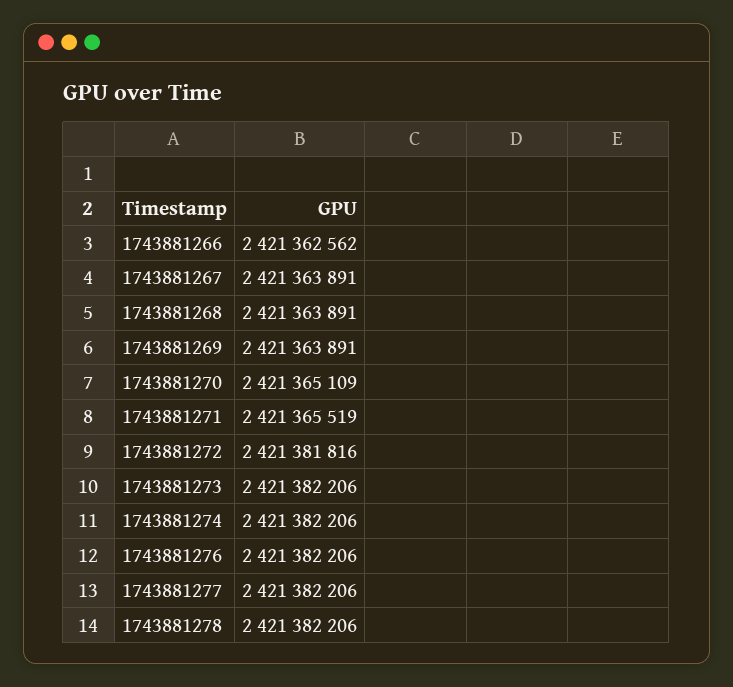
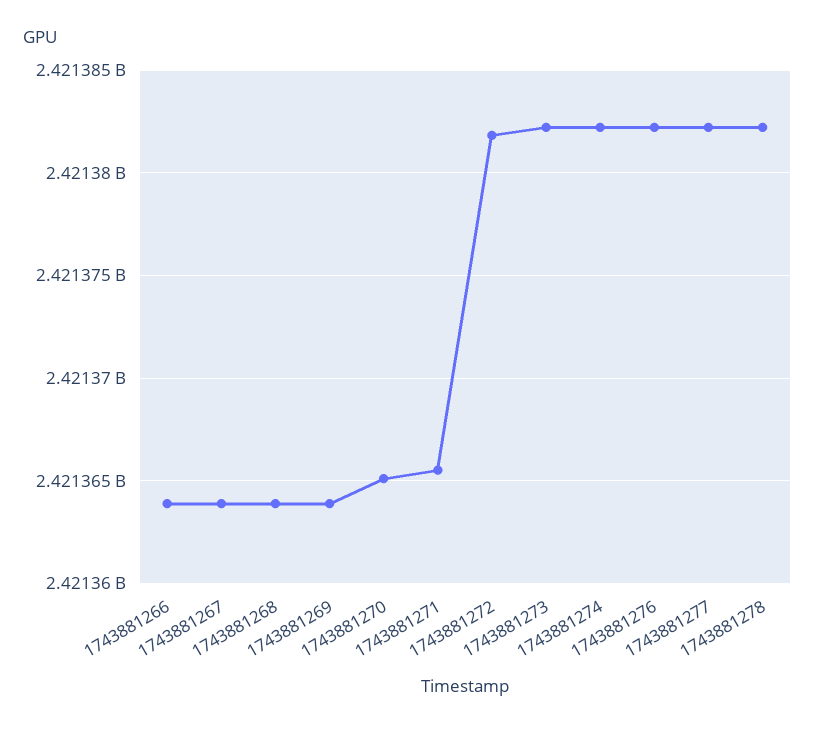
1743881266: 2421362562 -> 2421364000

